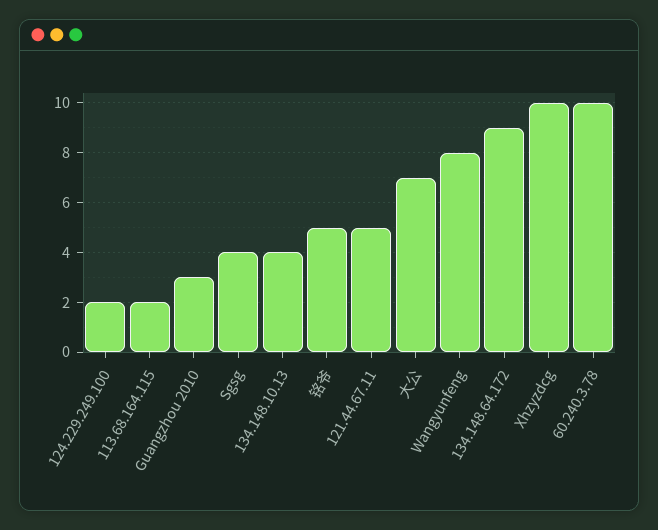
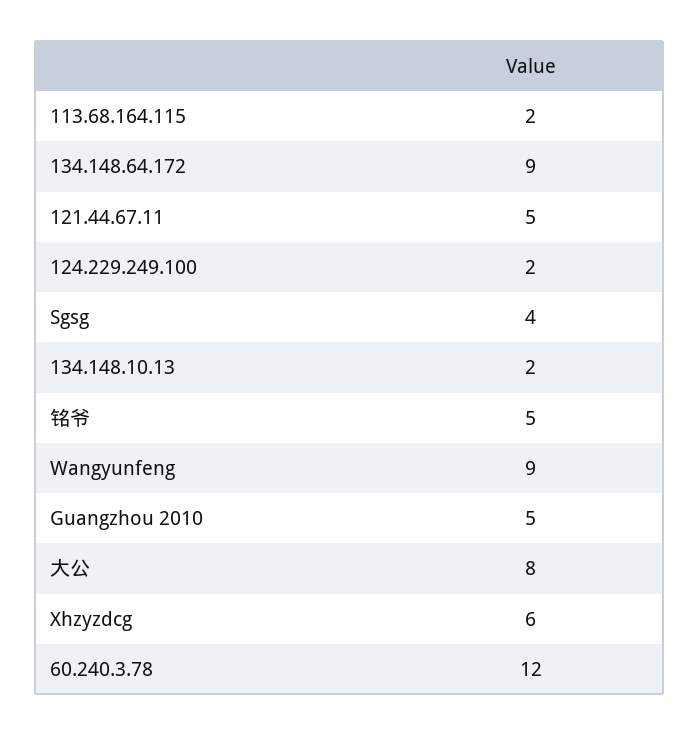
Guangzhou 2010: 3 -> 5
134.148.10.13: 4 -> 2
大公: 7 -> 8
Wangyunfeng: 8 -> 9
Xhzyzdcg: 10 -> 6
60.240.3.78: 10 -> 12

